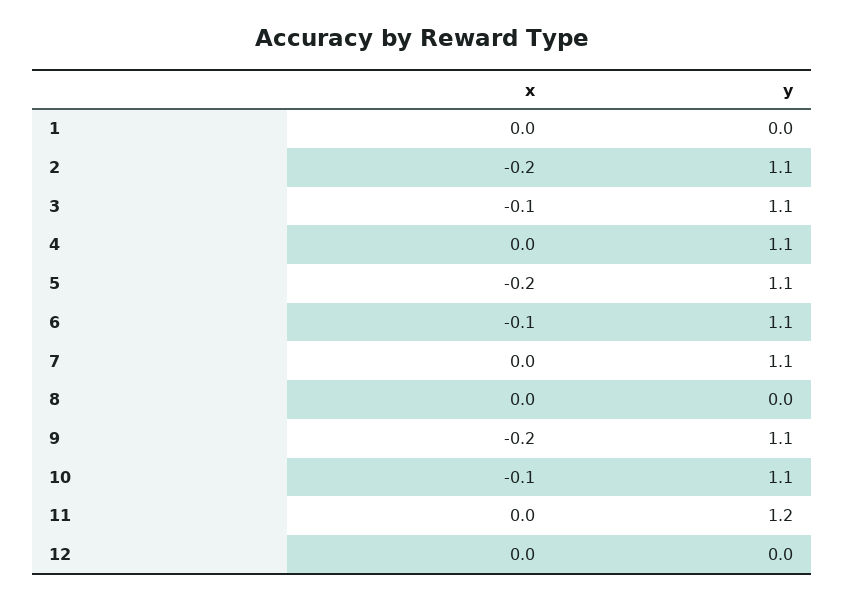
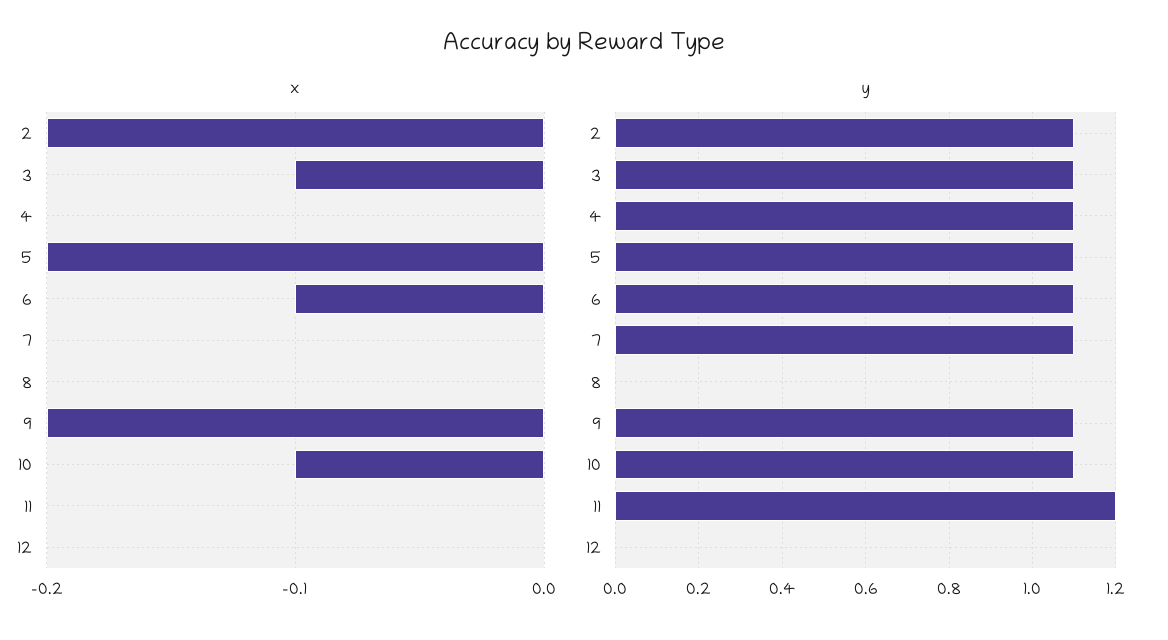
x, 1: 0 -> none
y, 1: 0 -> none

